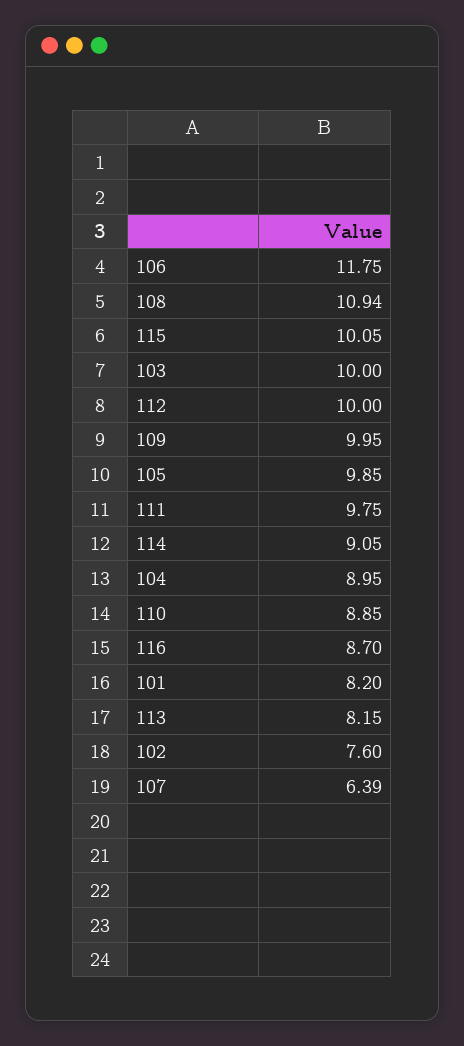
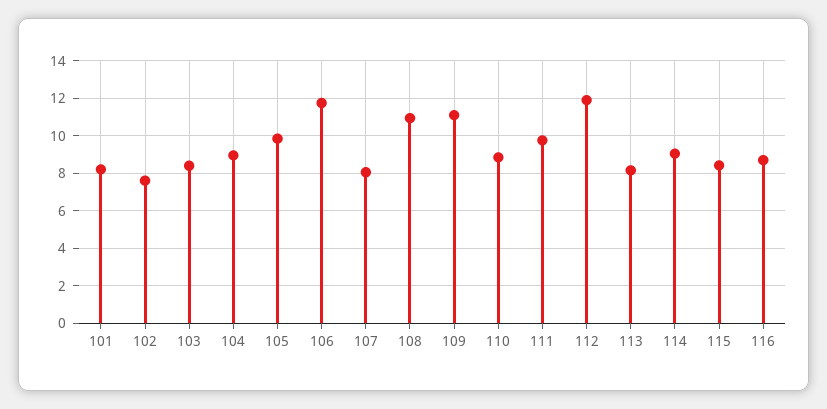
115: 10.05 -> 8.5
103: 10 -> 8.5
112: 10 -> 12
109: 9.95 -> 11
107: 6.39 -> 8

